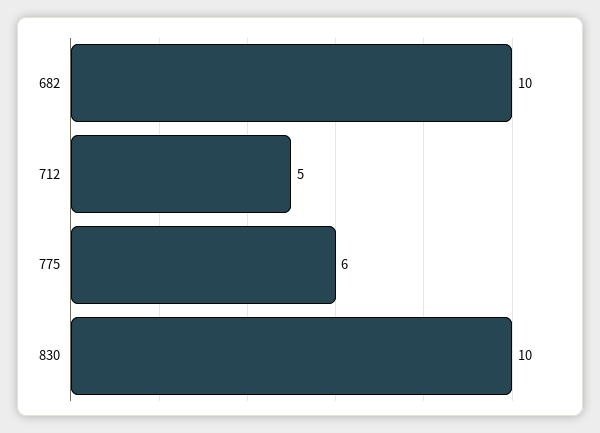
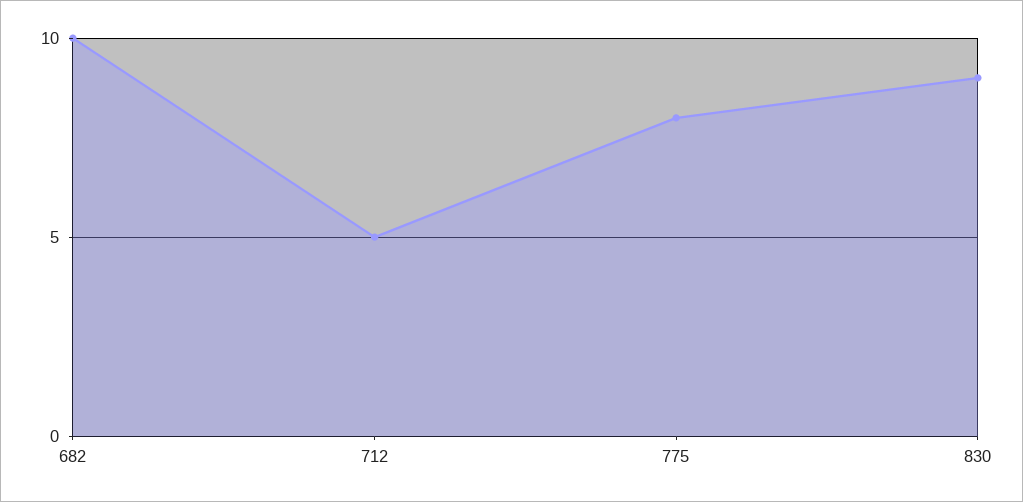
775: 6 -> 8
830: 10 -> 9

